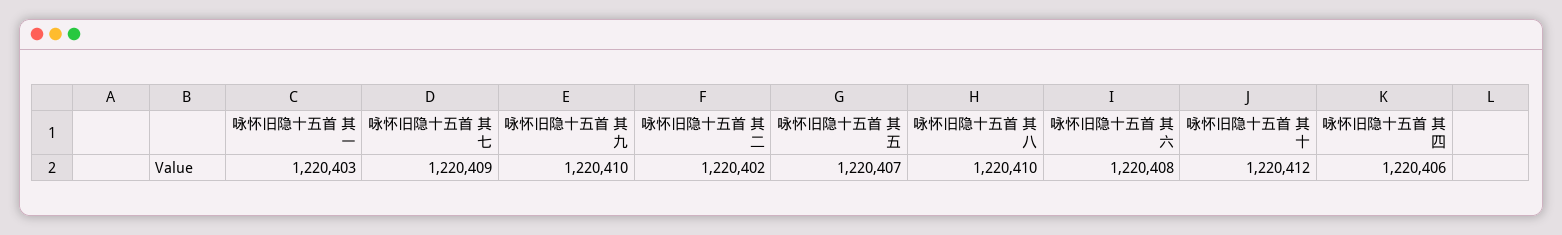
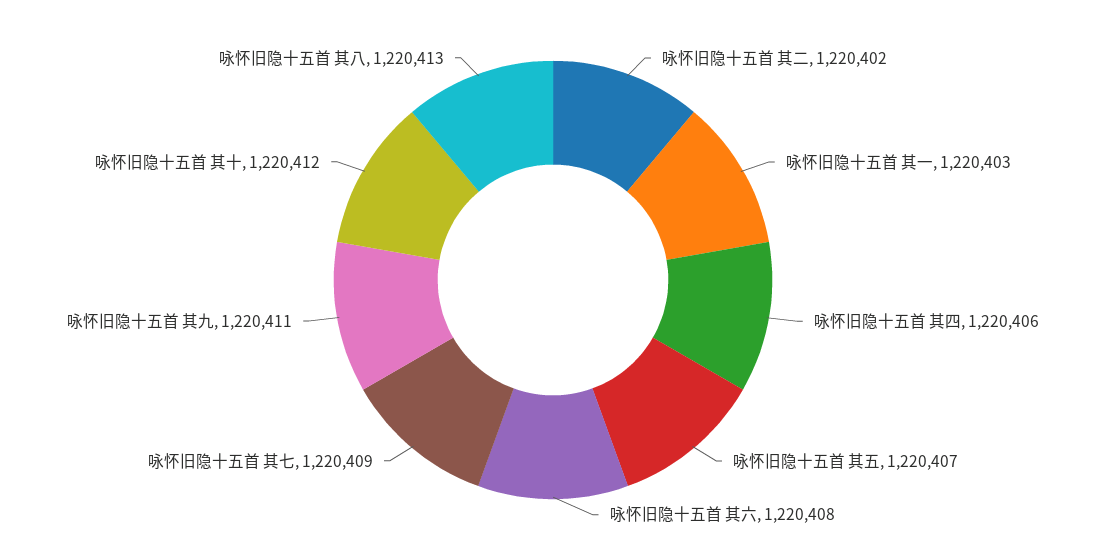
咏怀旧隐十五首 其九: 1220410 -> 1220411
咏怀旧隐十五首 其八: 1220410 -> 1220413

